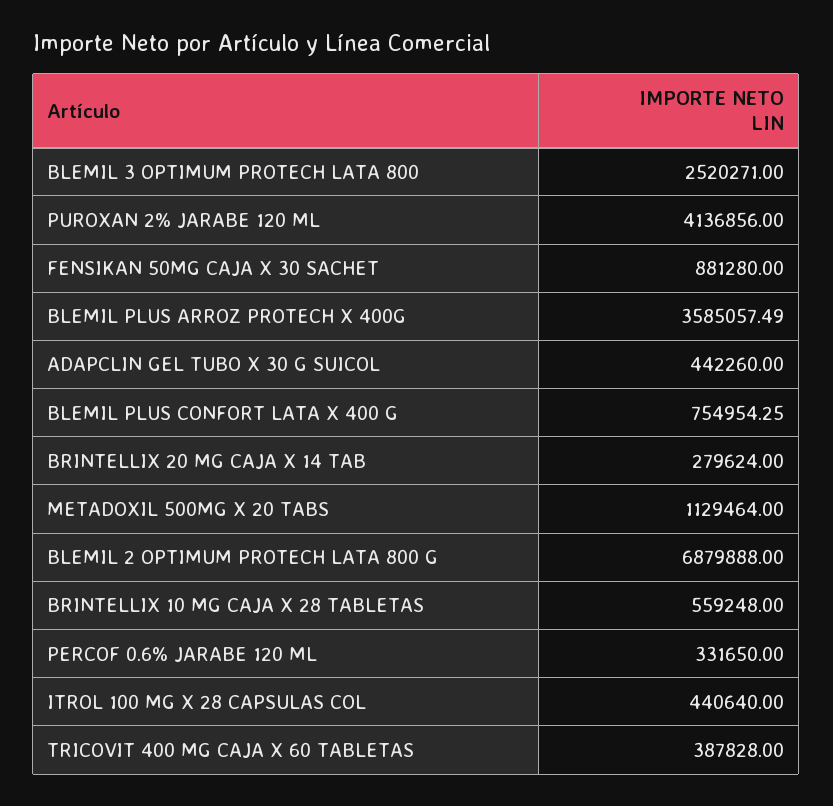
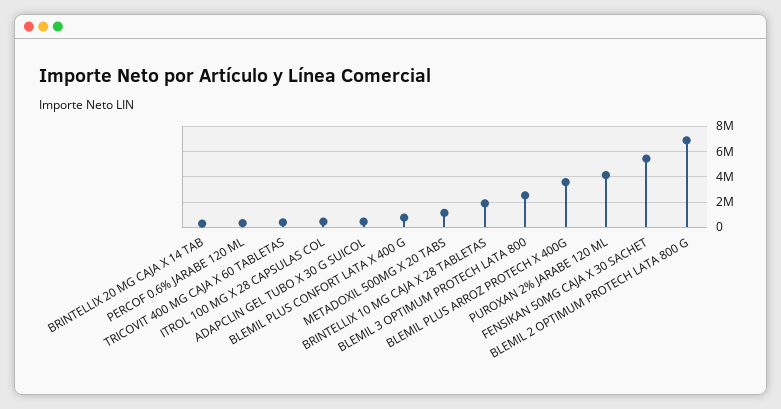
FENSIKAN 50MG CAJA X 30 SACHET: 881280 -> 5500000
BRINTELLIX 10 MG CAJA X 28 TABLETAS: 559248 -> 2000000

